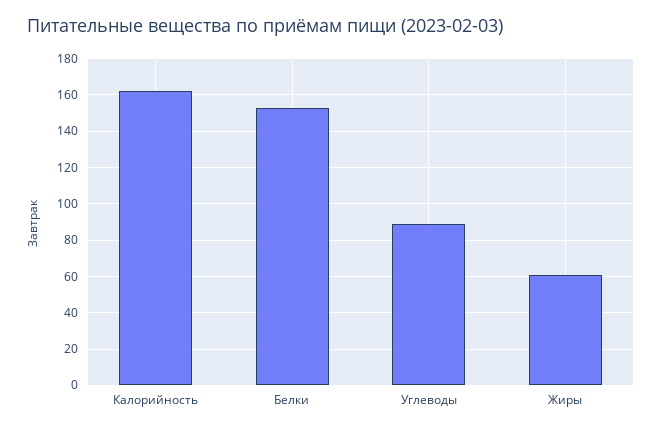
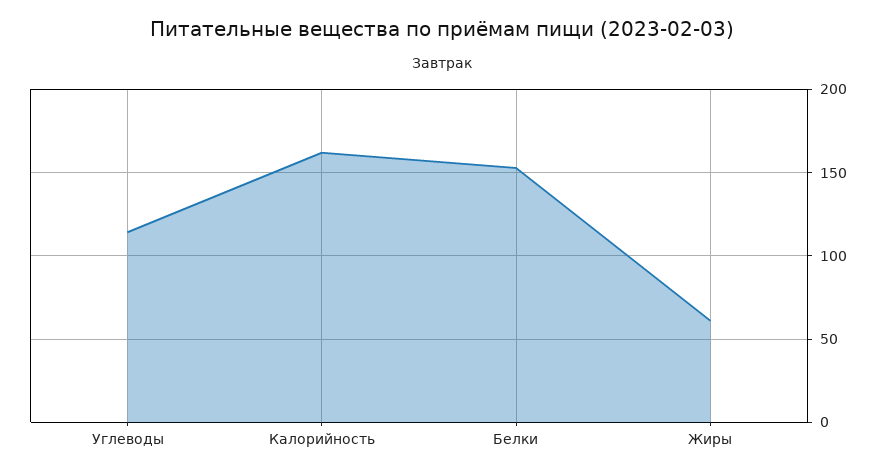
Углеводы: 90 -> 115

